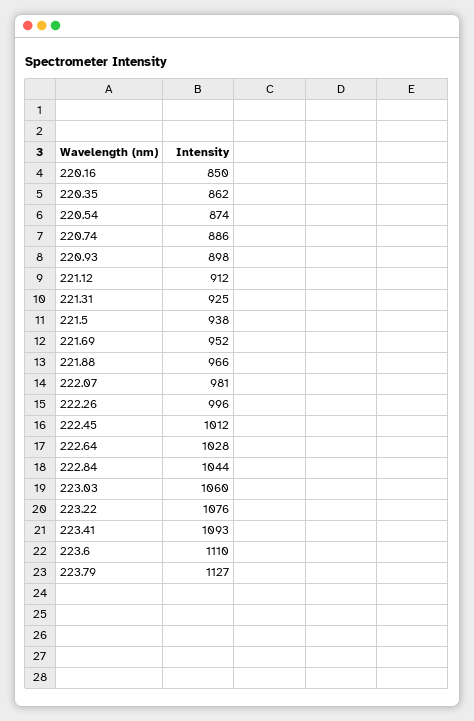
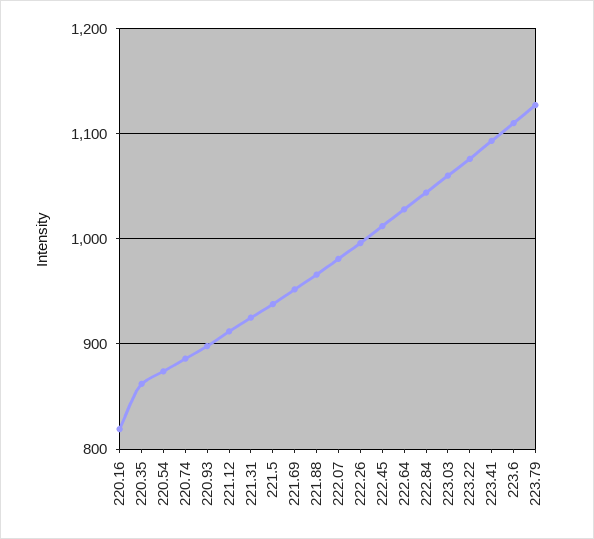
220.16: 850 -> 820

